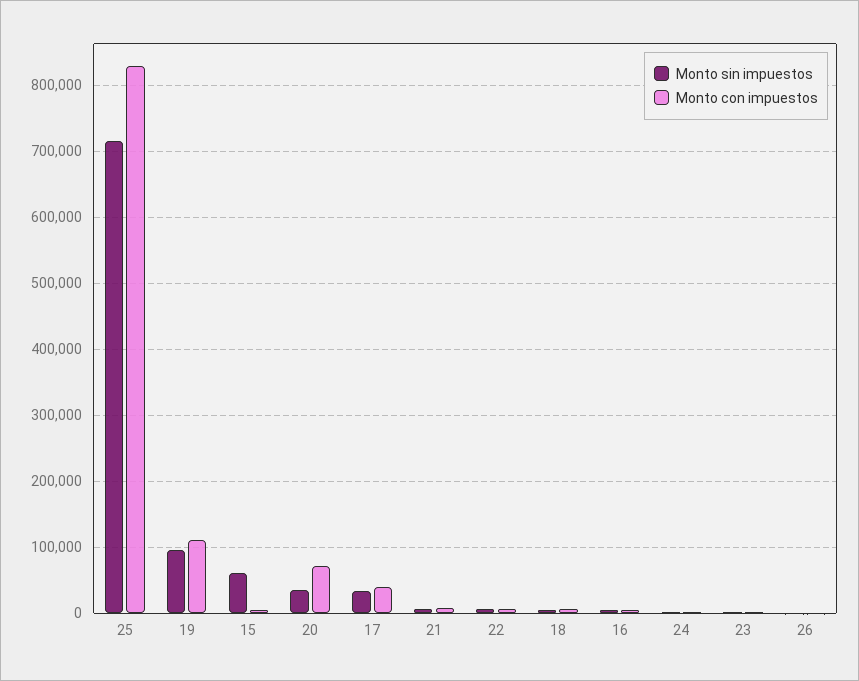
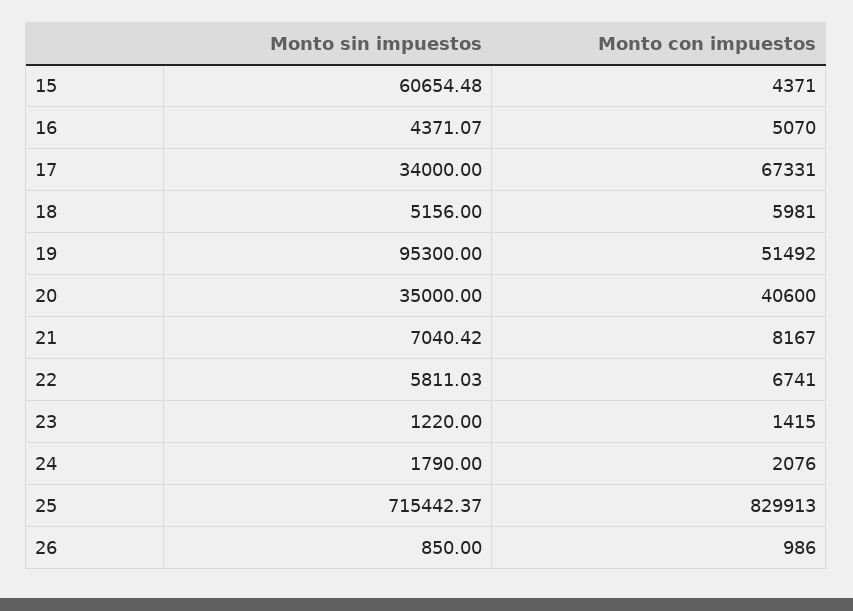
Monto con impuestos, 19: 110000 -> 51492
Monto con impuestos, 20: 70000 -> 40600
Monto con impuestos, 17: 40000 -> 67331

